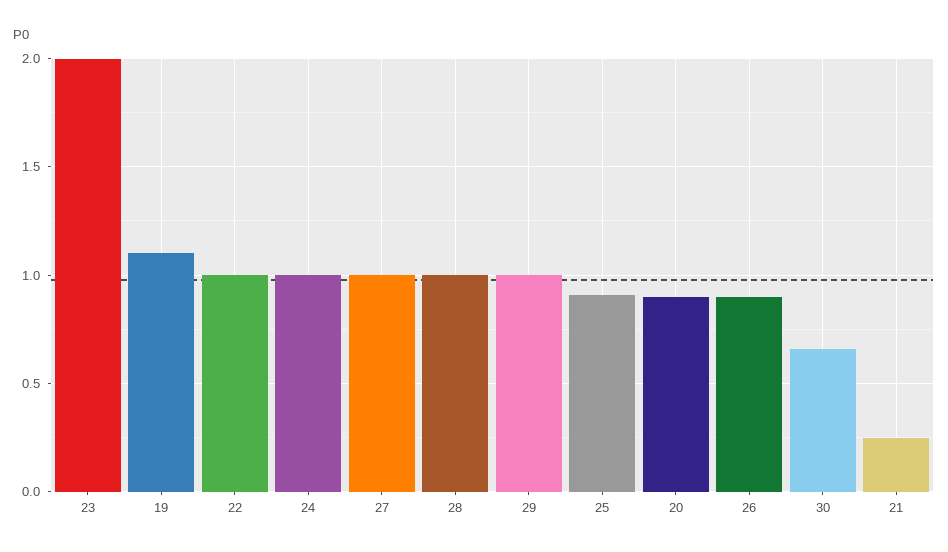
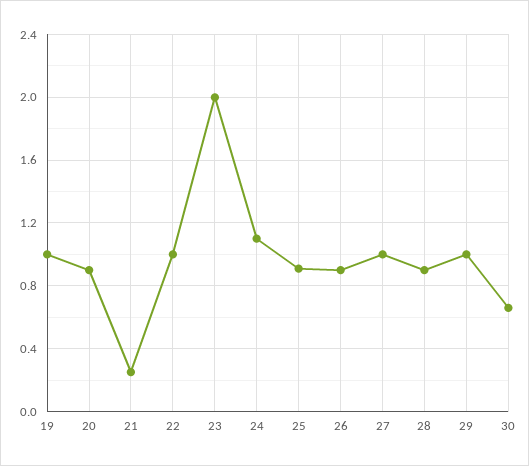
19: 1.1 -> 1
24: 1 -> 1.1
28: 1 -> 0.9

